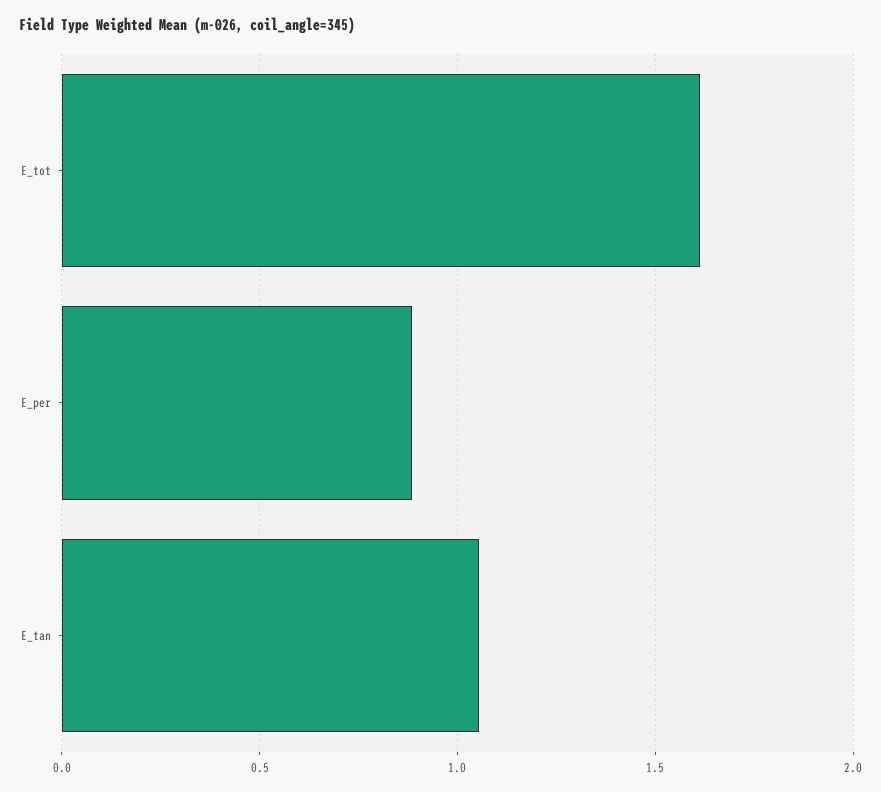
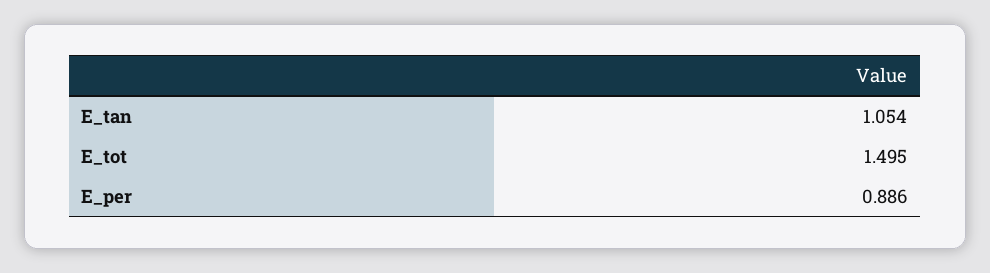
E_tot: 1.6 -> 1.495

